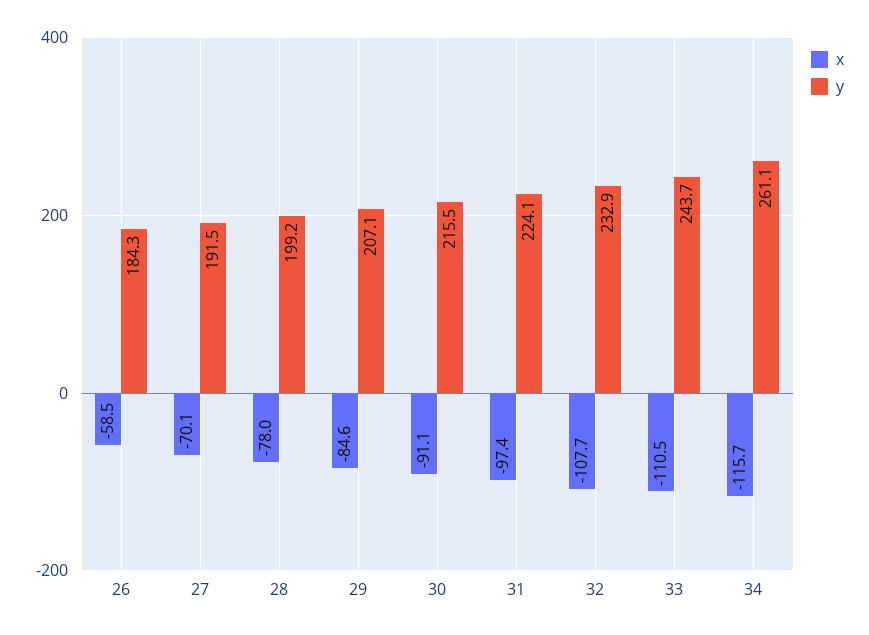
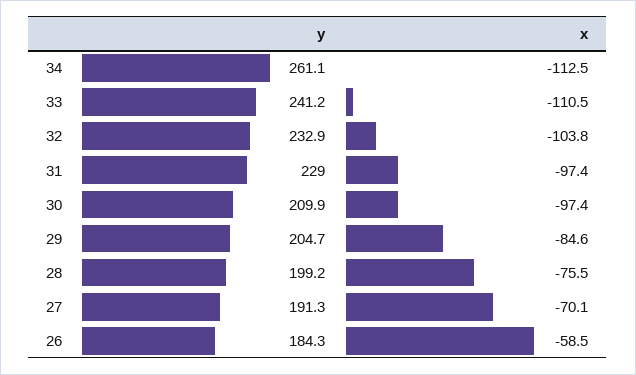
y, 27: 191.5 -> 191.3
x, 28: -78 -> -75.5
y, 29: 207.1 -> 204.7
x, 30: -91.1 -> -97.4
y, 30: 215.5 -> 209.9
y, 31: 224.1 -> 229
x, 32: -107.7 -> -103.8
y, 33: 243.7 -> 241.2
x, 34: -115.7 -> -112.5

